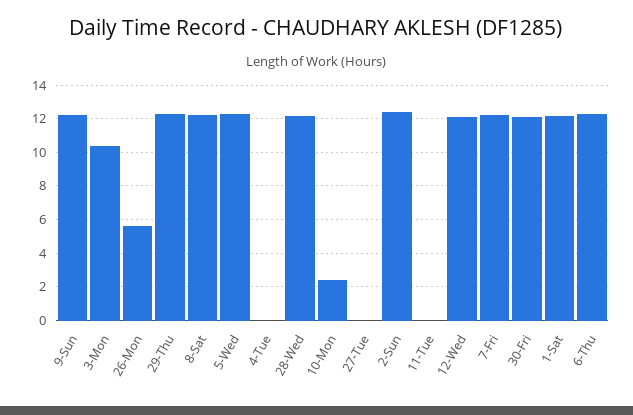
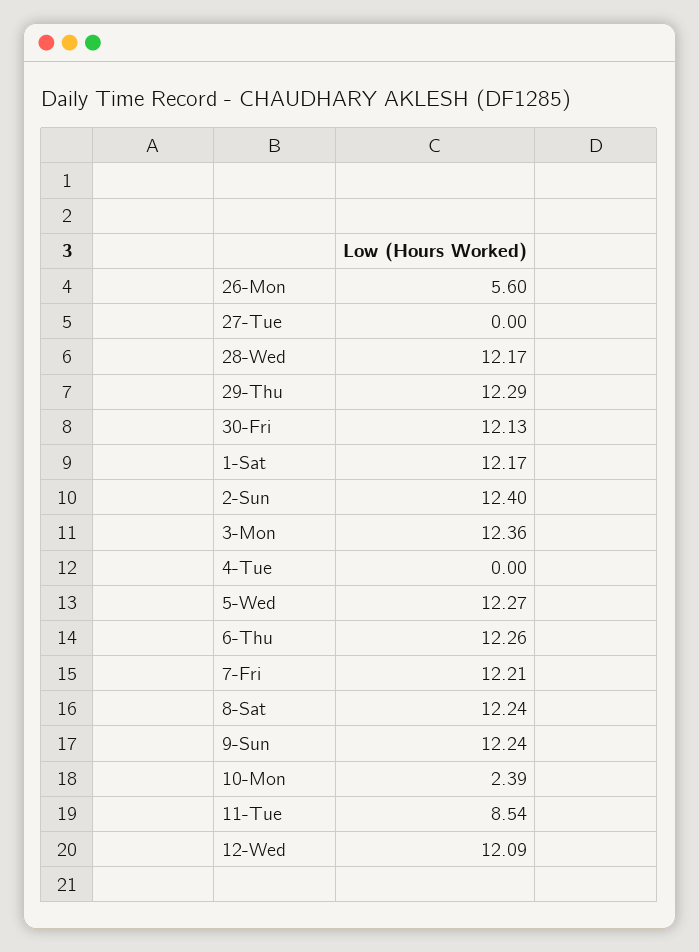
3-Mon: 10.5 -> 12.36
11-Tue: 0 -> 8.54

